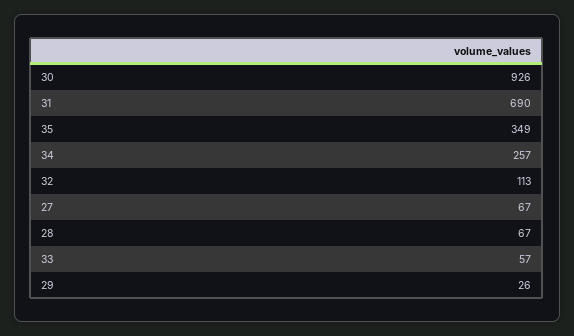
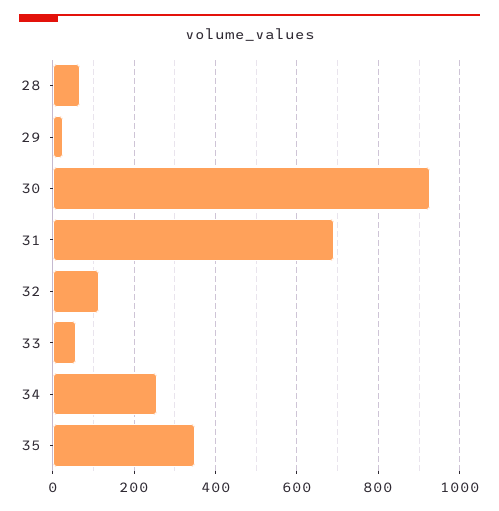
27: 67 -> none

